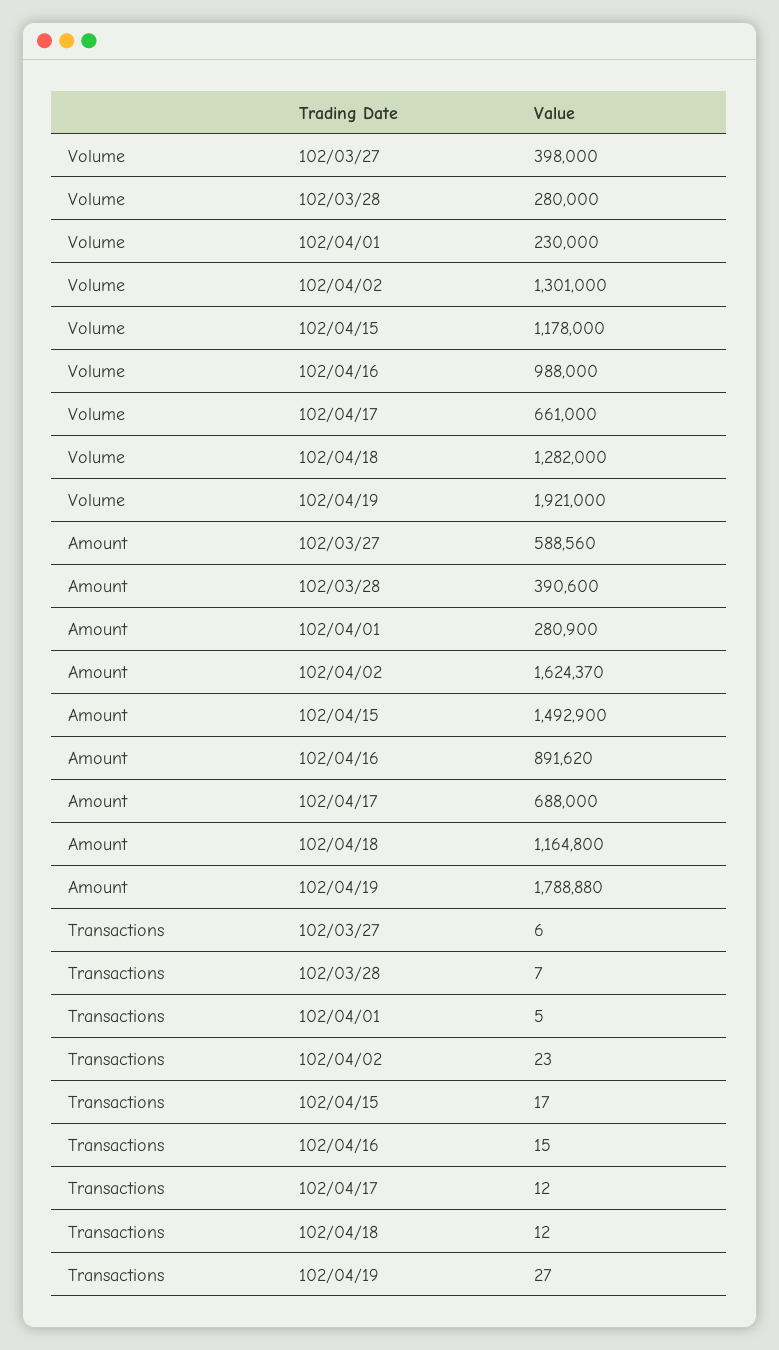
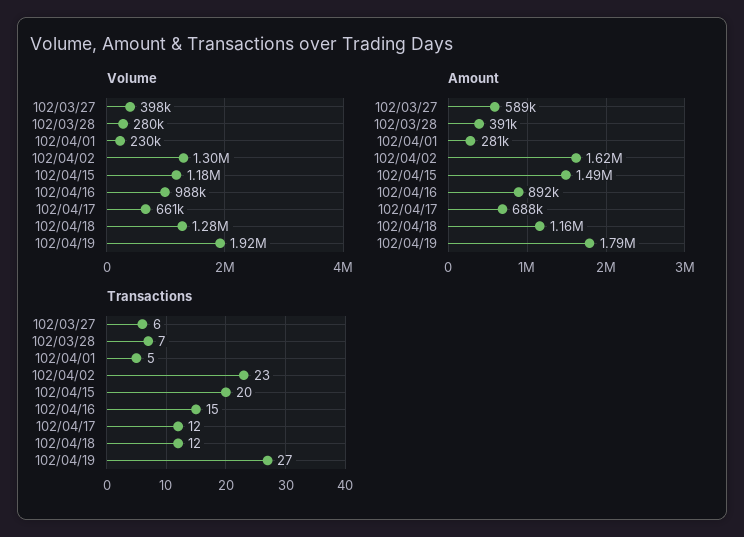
Transactions, 102/04/15: 17 -> 20

